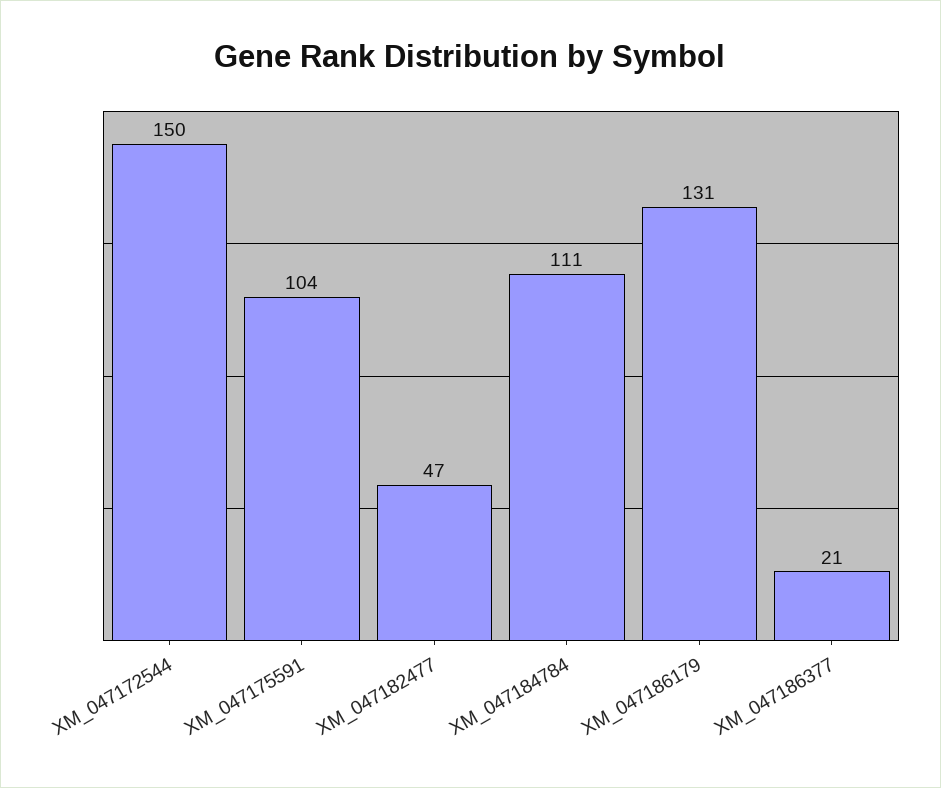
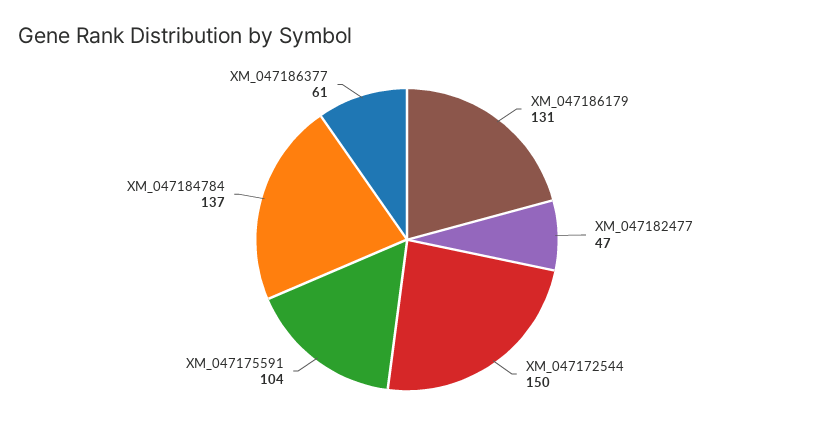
XM_047184784: 111 -> 137
XM_047186377: 21 -> 61

